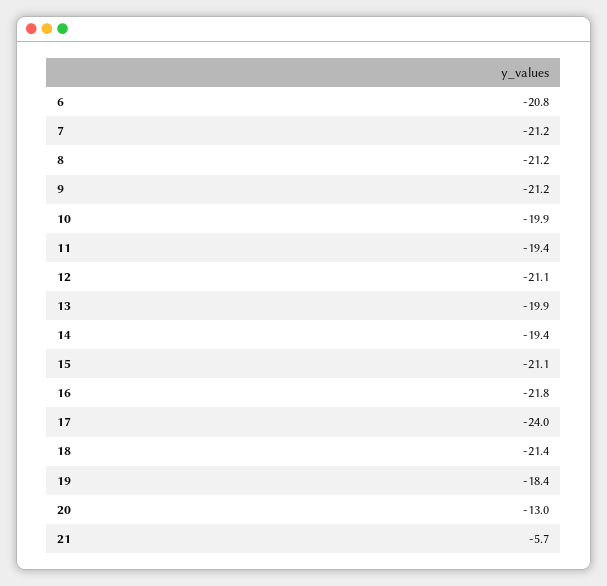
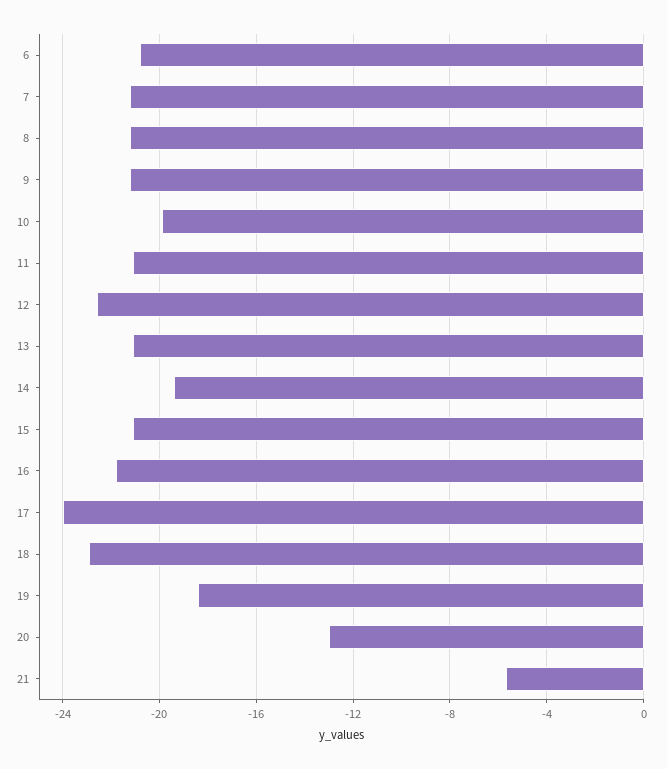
11: -19.4 -> -21
12: -21.1 -> -22.5
13: -19.9 -> -21
18: -21.4 -> -23

